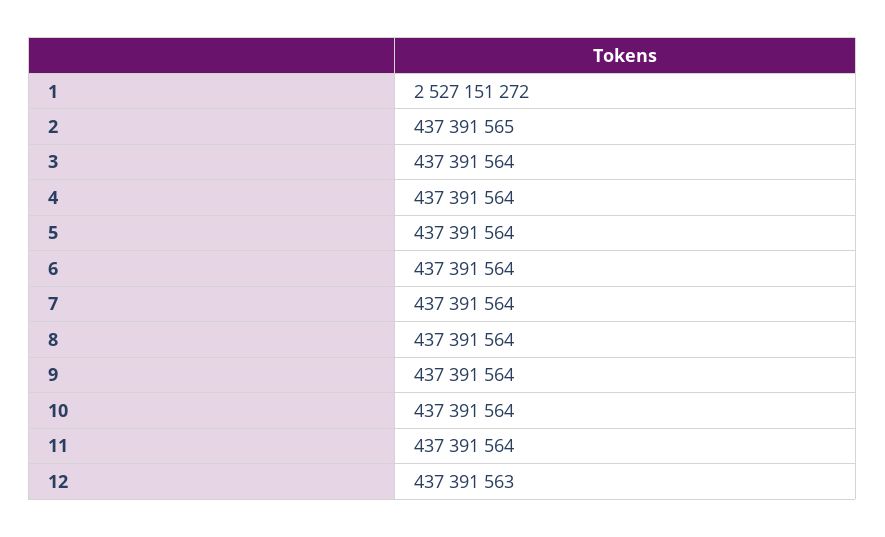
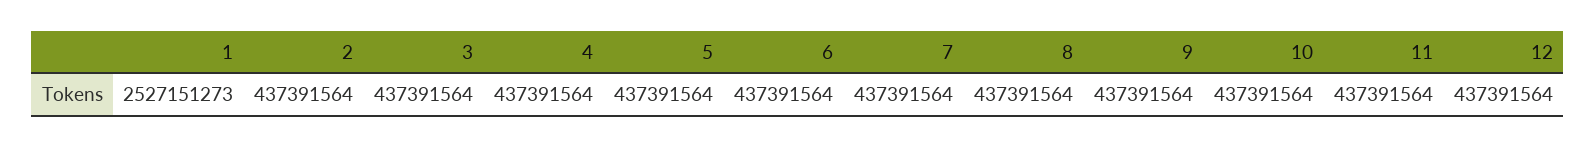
1: 2527151272 -> 2527151273
2: 437391565 -> 437391564
12: 437391563 -> 437391564

